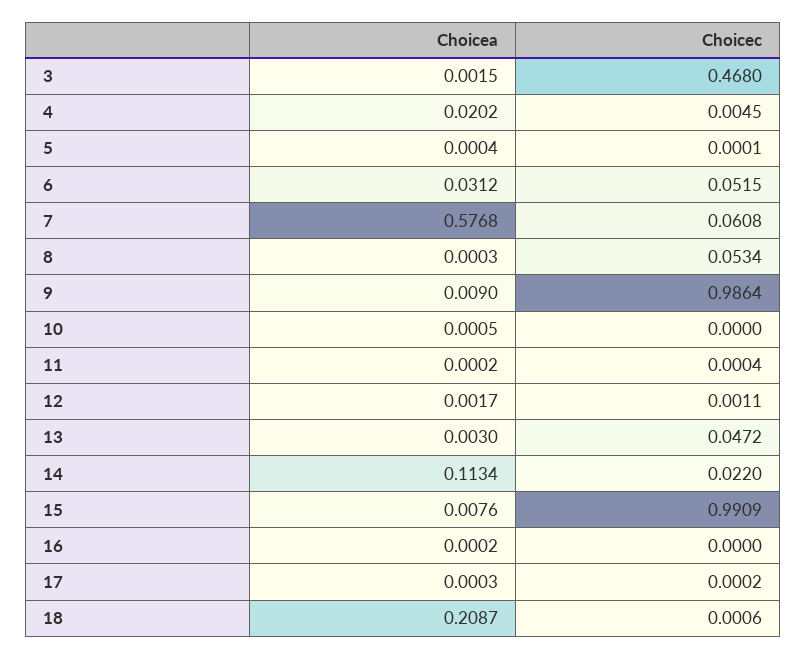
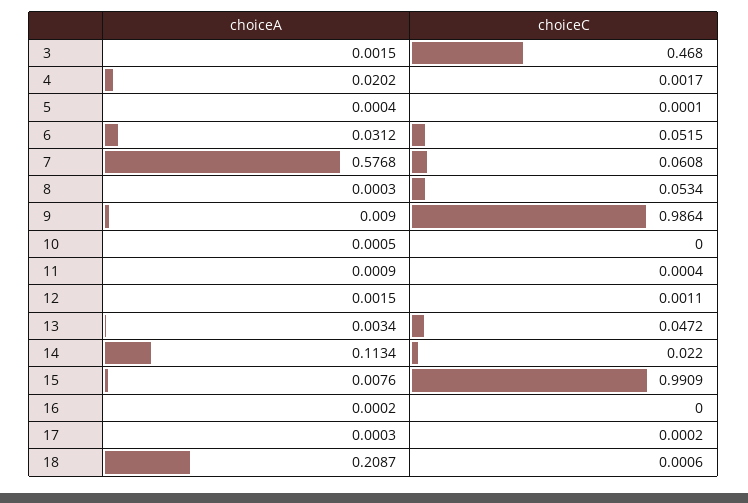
Choicec, 4: 0.0045 -> 0.0017
Choicea, 11: 0.0002 -> 0.0009
Choicea, 12: 0.0017 -> 0.0015
Choicea, 13: 0.003 -> 0.0034

